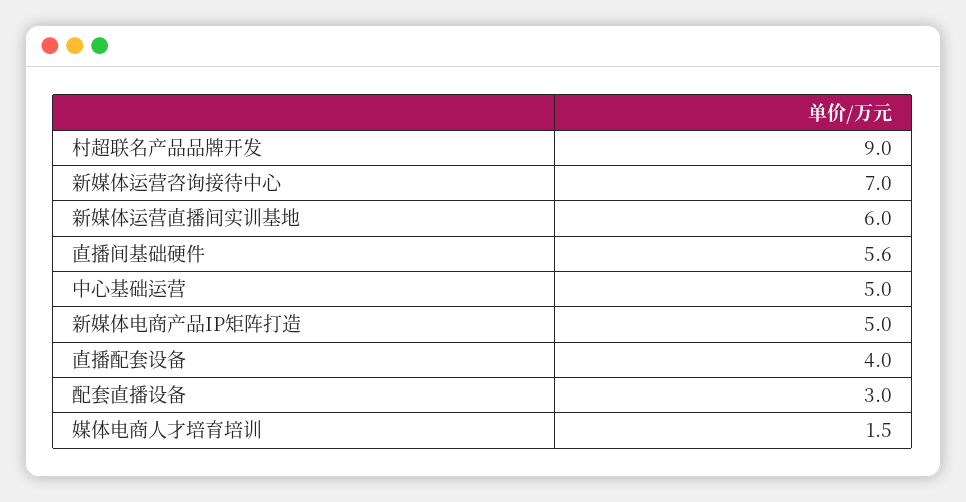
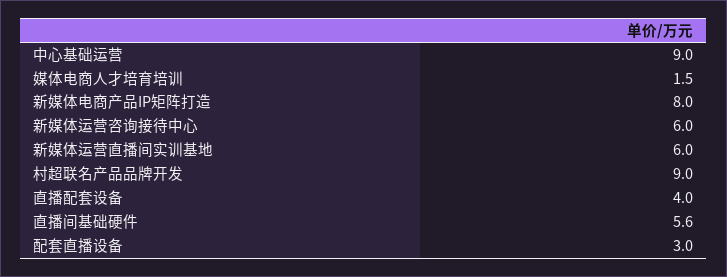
新媒体运营咨询接待中心: 7 -> 6
中心基础运营: 5 -> 9
新媒体电商产品IP矩阵打造: 5 -> 8

